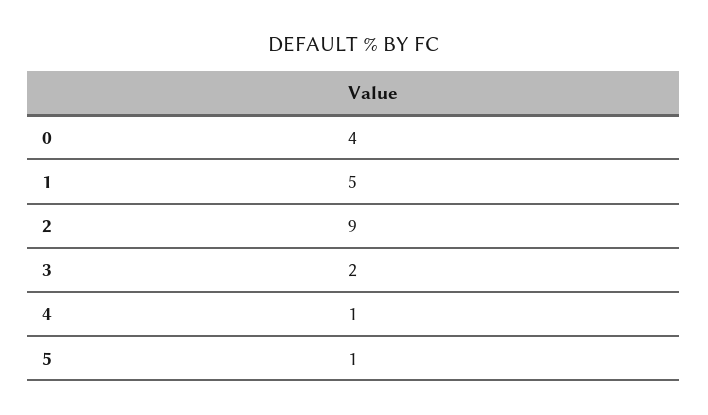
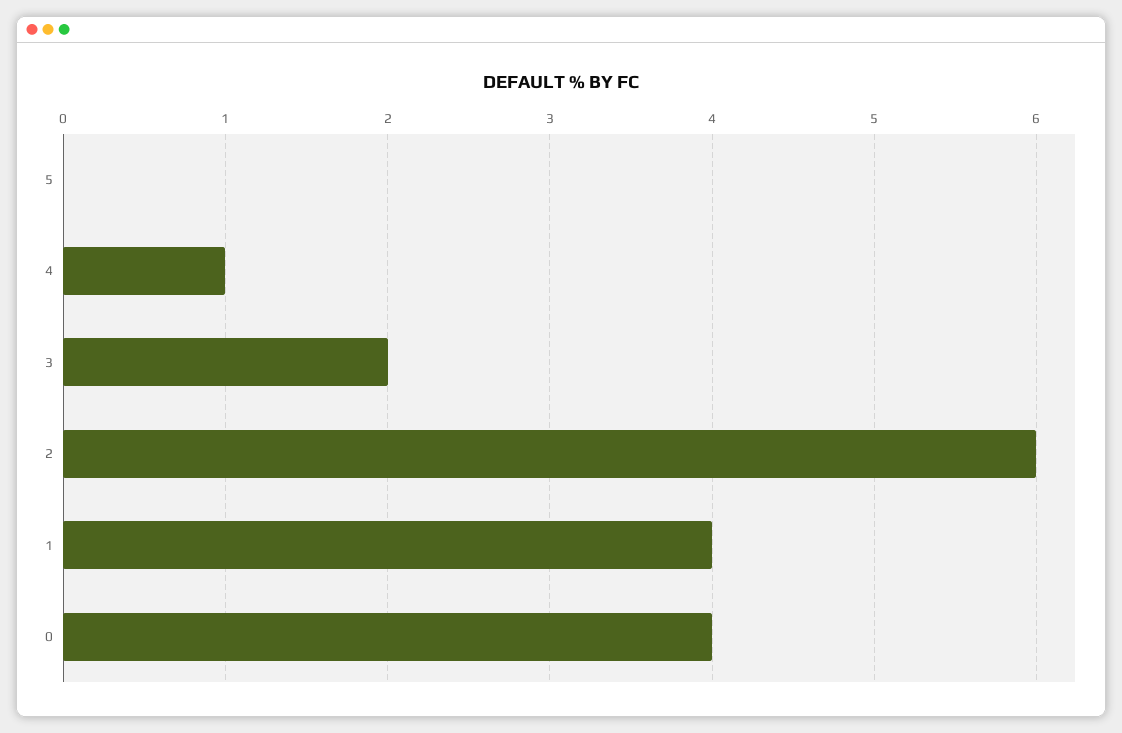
1: 5 -> 4
2: 9 -> 6
5: 1 -> 0

